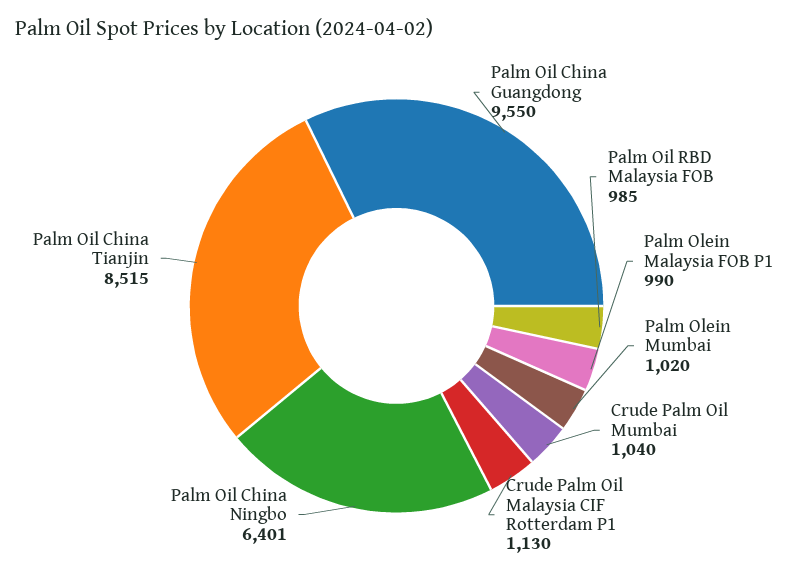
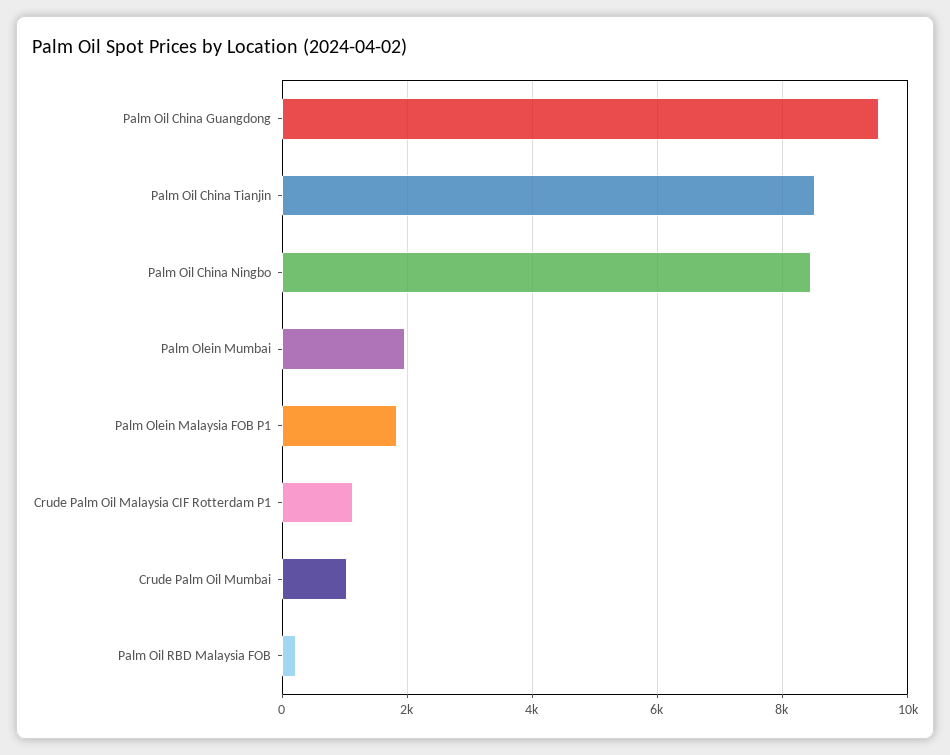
Palm Oil RBD Malaysia FOB: 985 -> 200
Palm Olein Malaysia FOB P1: 990 -> 1800
Palm Olein Mumbai: 1020 -> 2000
Palm Oil China Ningbo: 6401 -> 8400

